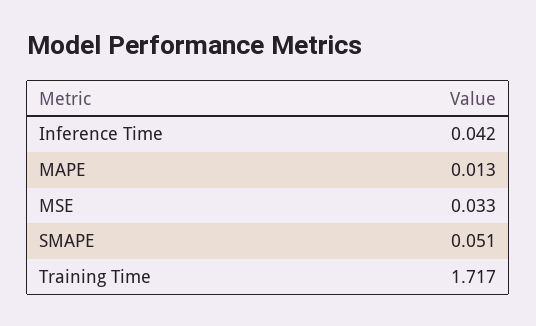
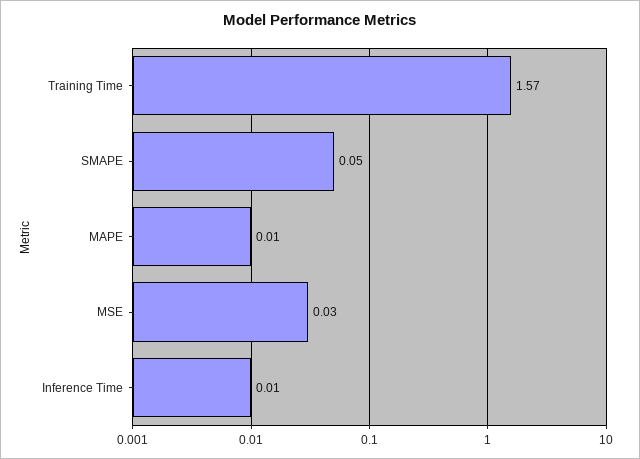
Inference Time: 0.042 -> 0.01
Training Time: 1.717 -> 1.57

